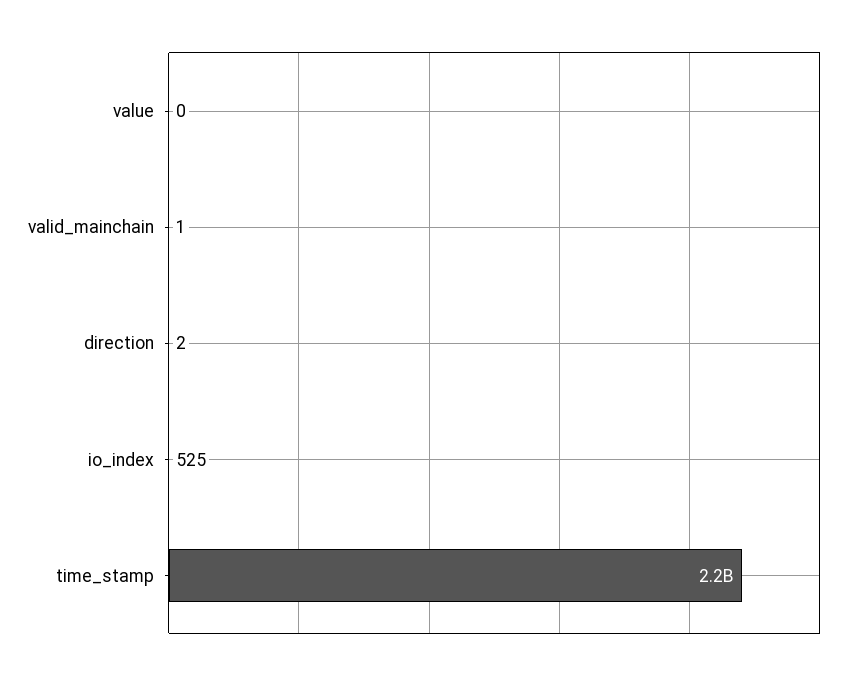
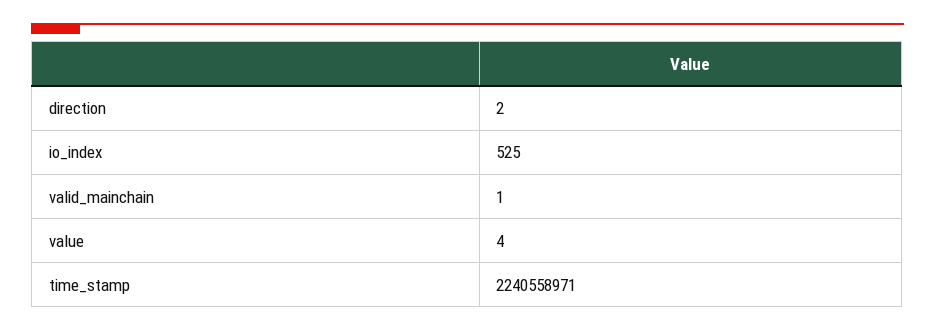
value: 0 -> 4

